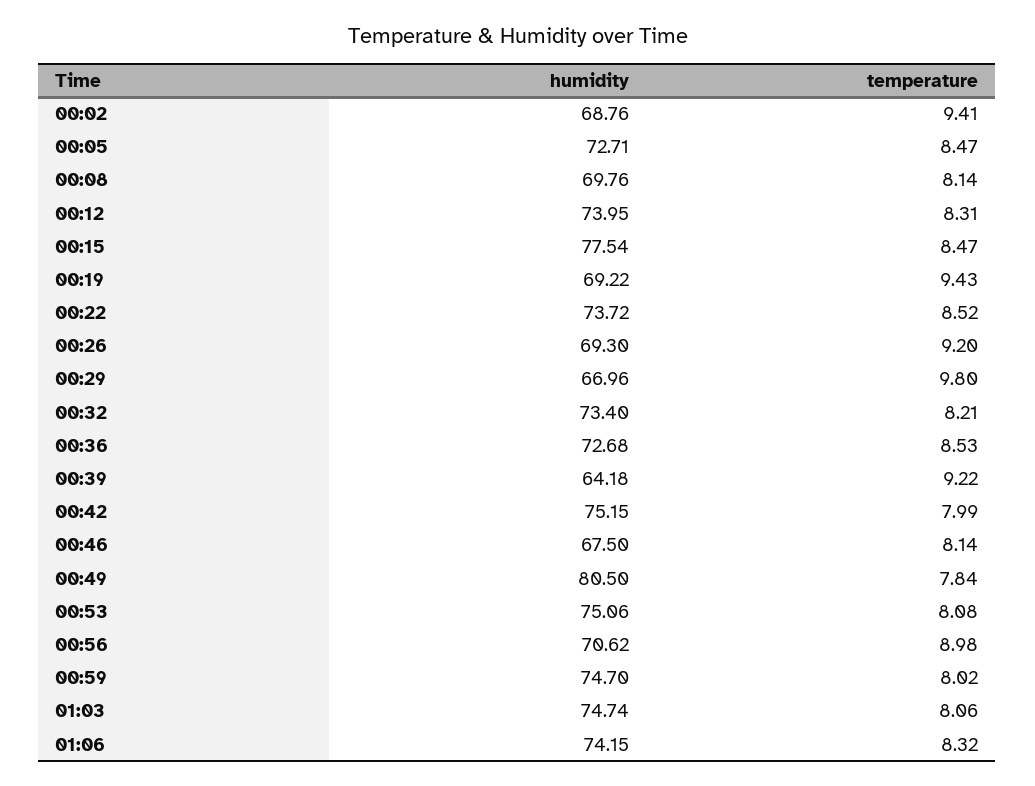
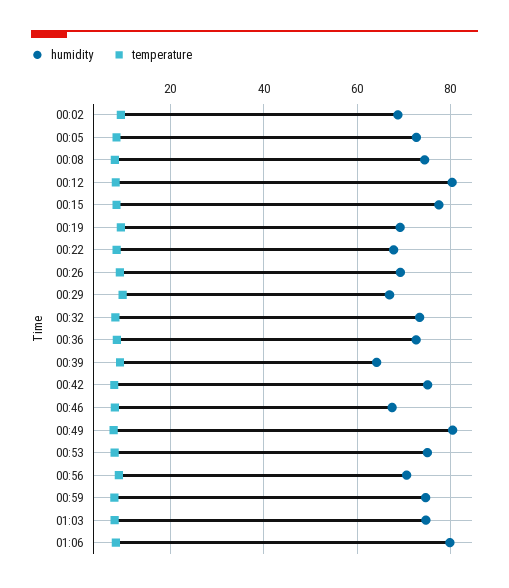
humidity, 00:08: 69.76 -> 74
humidity, 00:12: 73.95 -> 80
humidity, 00:22: 73.72 -> 68
humidity, 01:06: 74.15 -> 80

